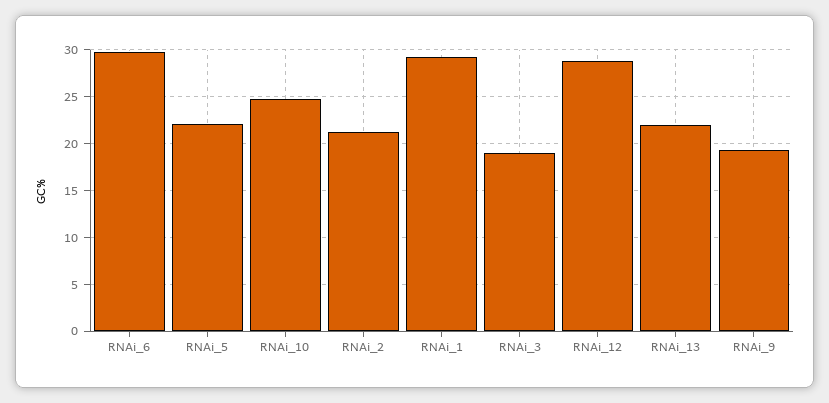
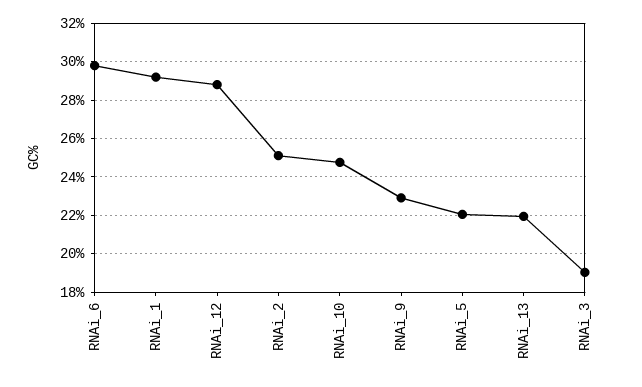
RNAi_2: 21 -> 25
RNAi_9: 19 -> 23

